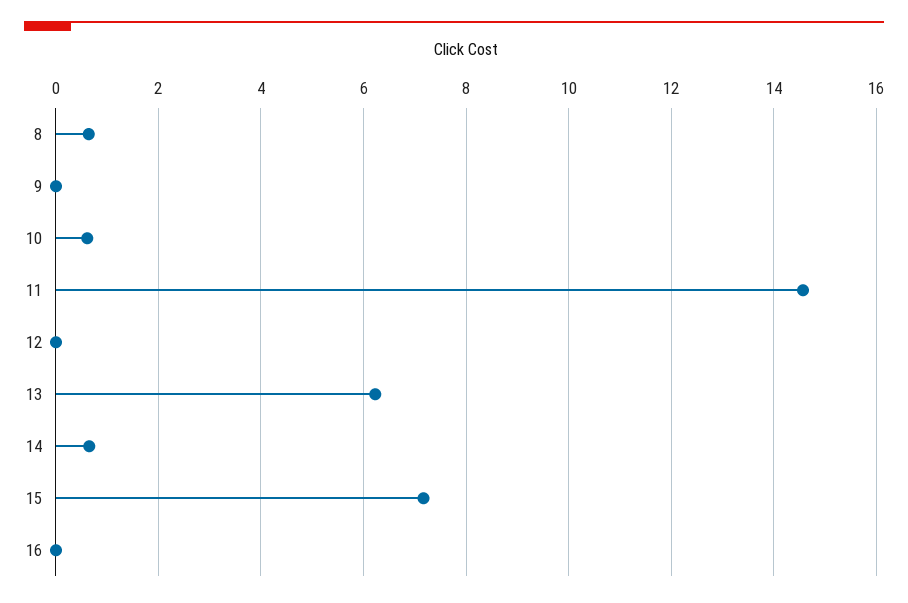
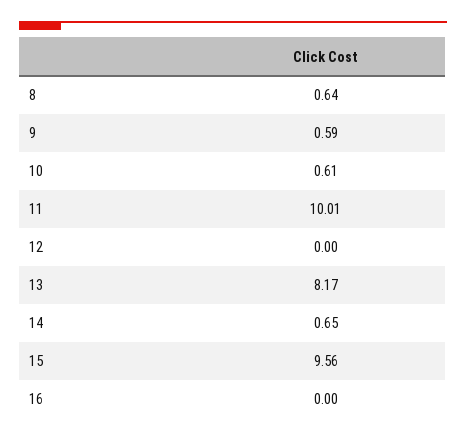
9: 0 -> 0.59
11: 14.6 -> 10.01
13: 6.2 -> 8.17
15: 7.2 -> 9.56

